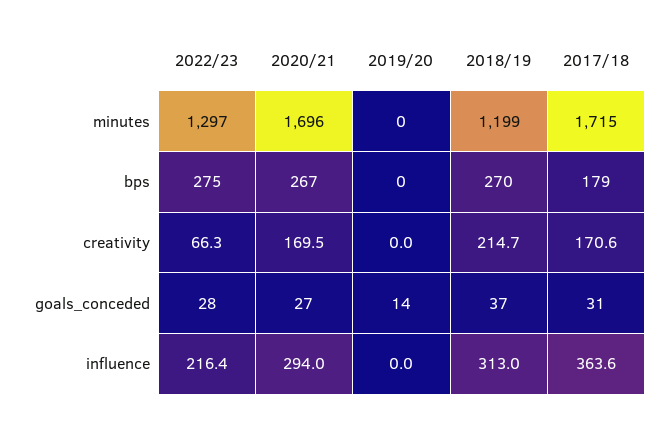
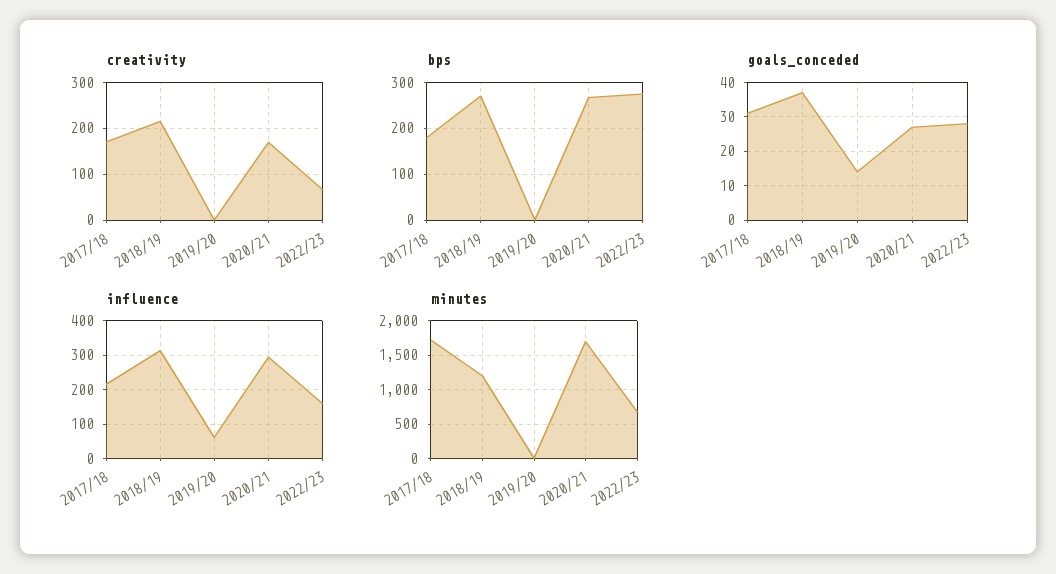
minutes, 2022/23: 1297 -> 700
influence, 2022/23: 216.4 -> 160
influence, 2019/20: 0 -> 60
influence, 2017/18: 363.6 -> 220

